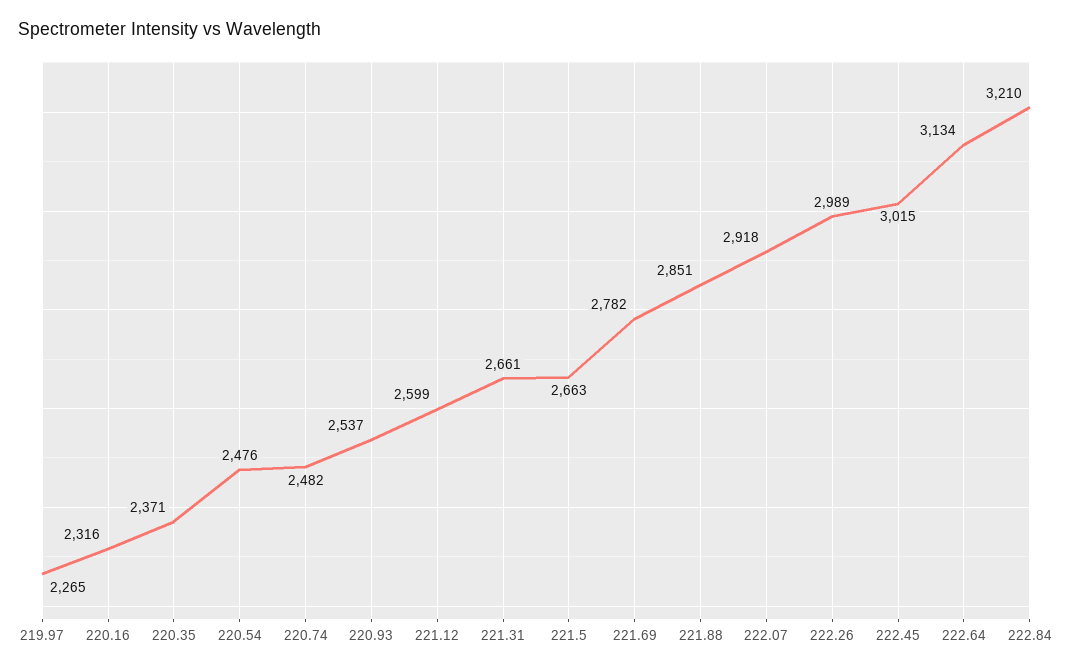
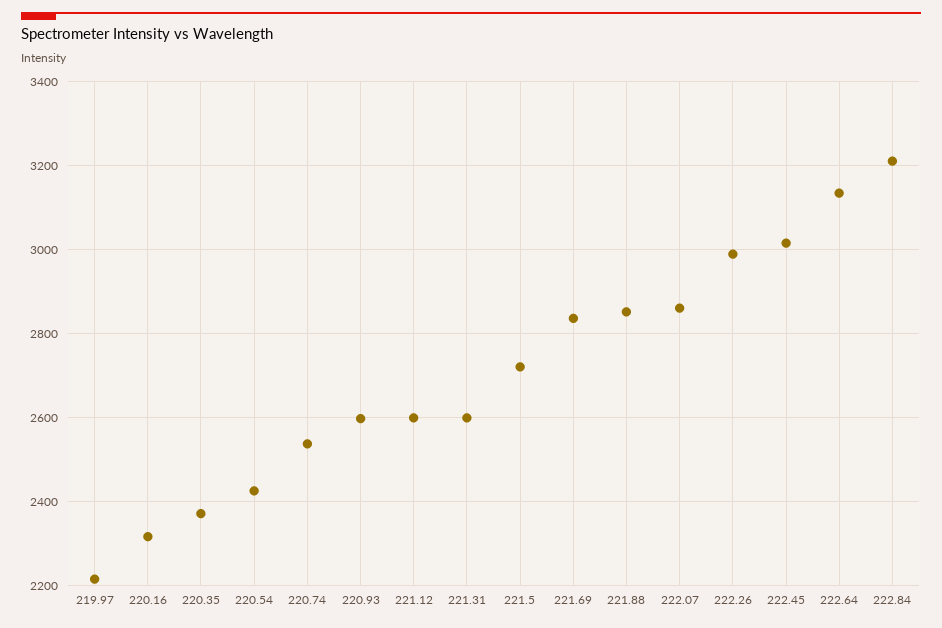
219.97: 2265 -> 2220
220.54: 2476 -> 2420
220.74: 2482 -> 2540
220.93: 2537 -> 2600
221.31: 2661 -> 2600
221.5: 2663 -> 2720
221.69: 2782 -> 2840
222.07: 2918 -> 2860

